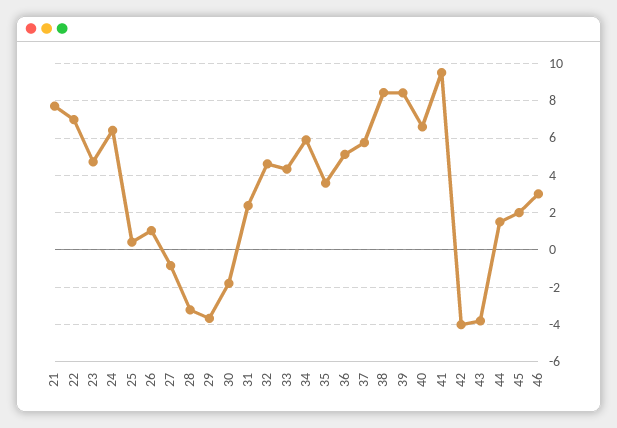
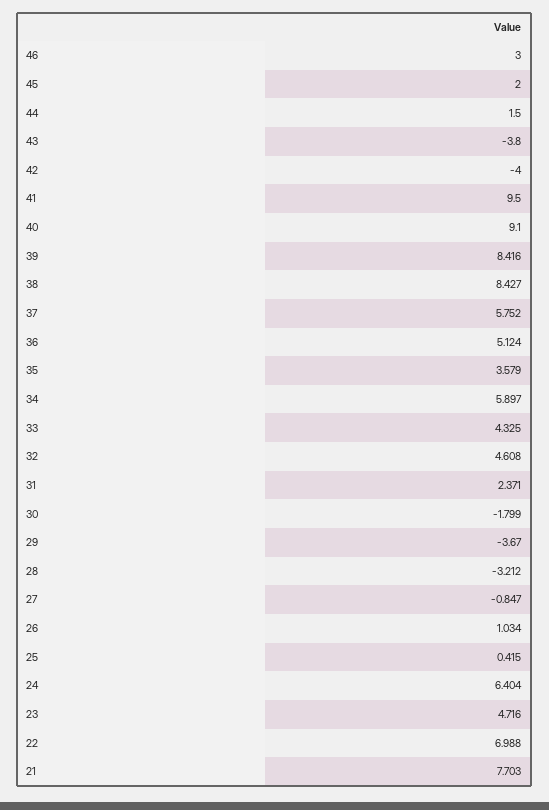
40: 6.5 -> 9.1

